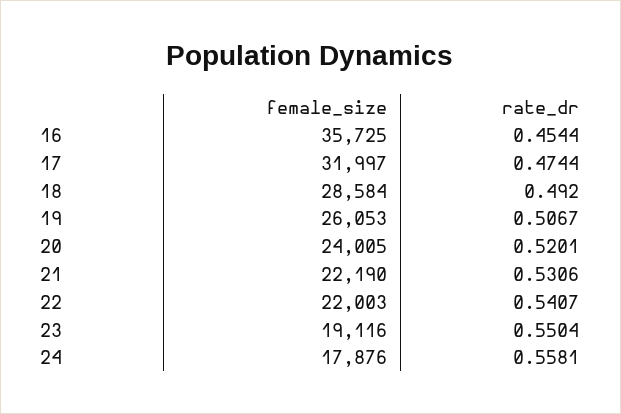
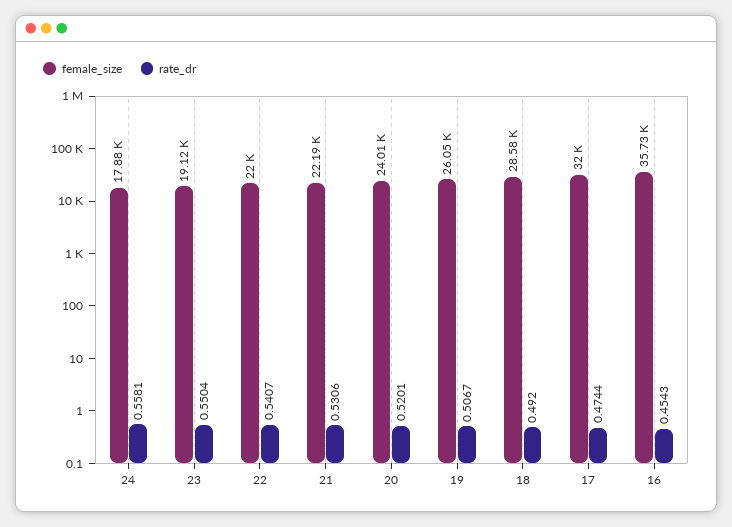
rate_dr, 16: 0.4544 -> 0.4543

